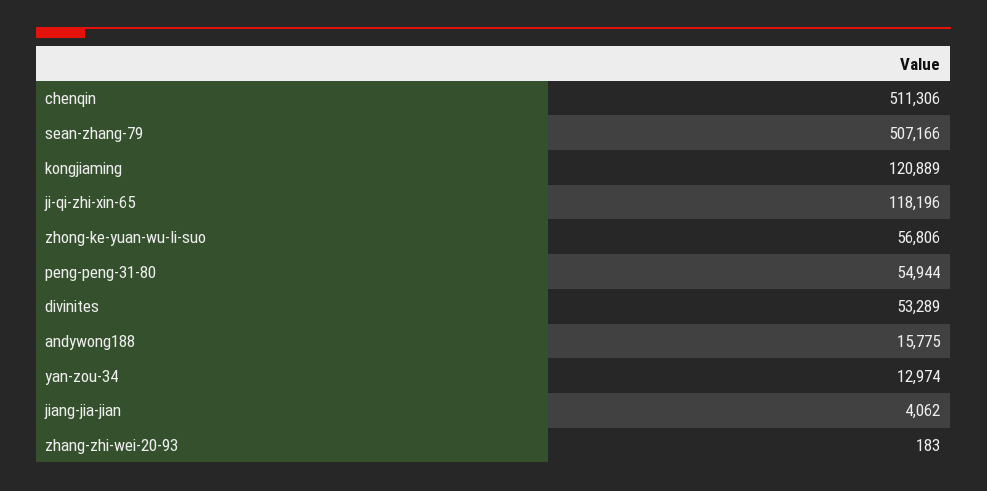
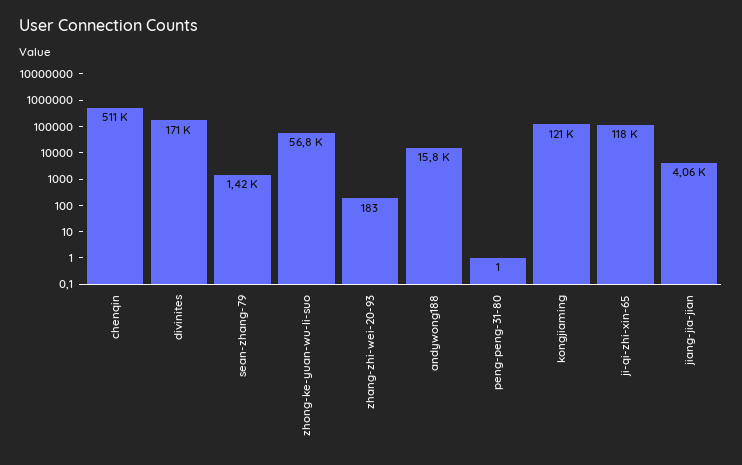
sean-zhang-79: 507166 -> 1420
peng-peng-31-80: 54944 -> 1
divinites: 53289 -> 171000
yan-zou-34: 12974 -> none

